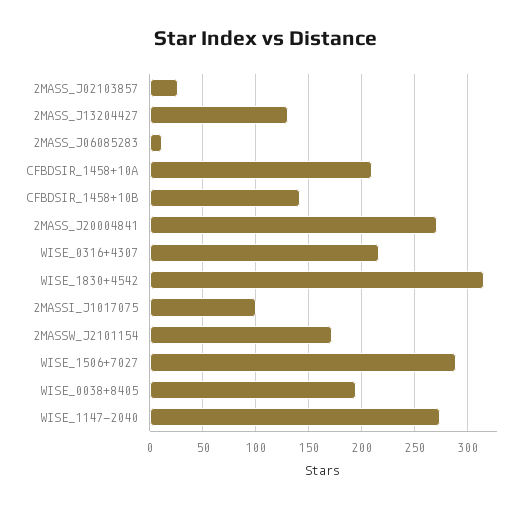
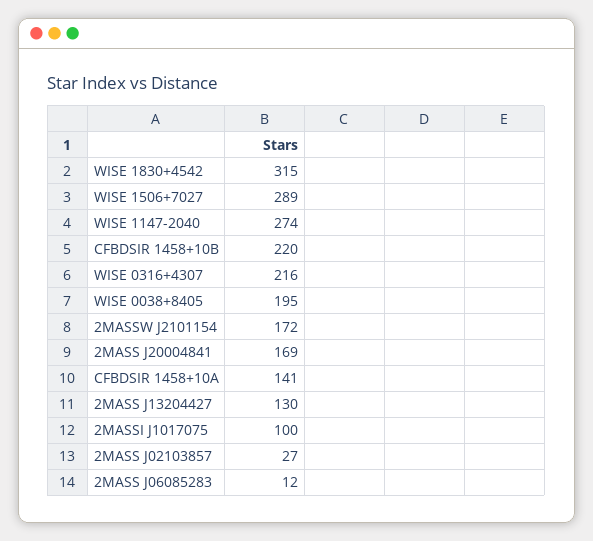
CFBDSIR_1458+10A: 210 -> 141
CFBDSIR_1458+10B: 140 -> 220
2MASS_J20004841: 270 -> 169

